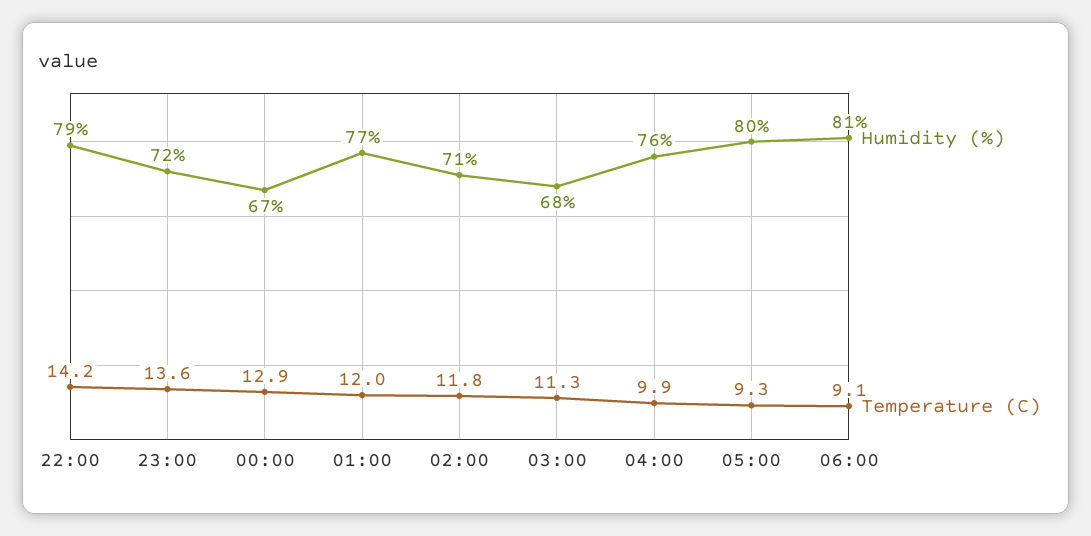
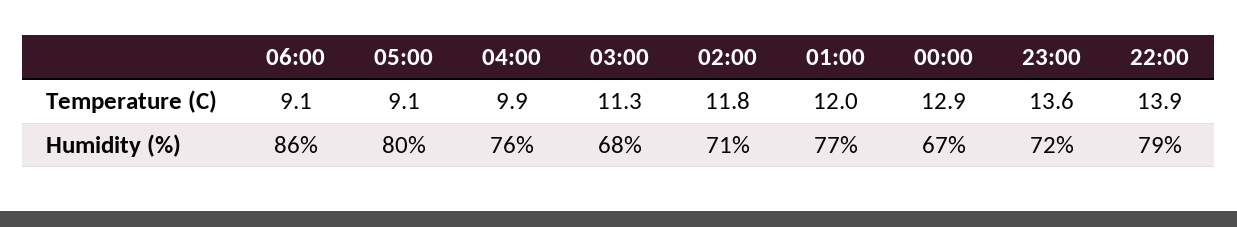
Temperature (C), 22:00: 14.2 -> 13.9
Temperature (C), 05:00: 9.3 -> 9.1
Humidity (%), 06:00: 81 -> 86

